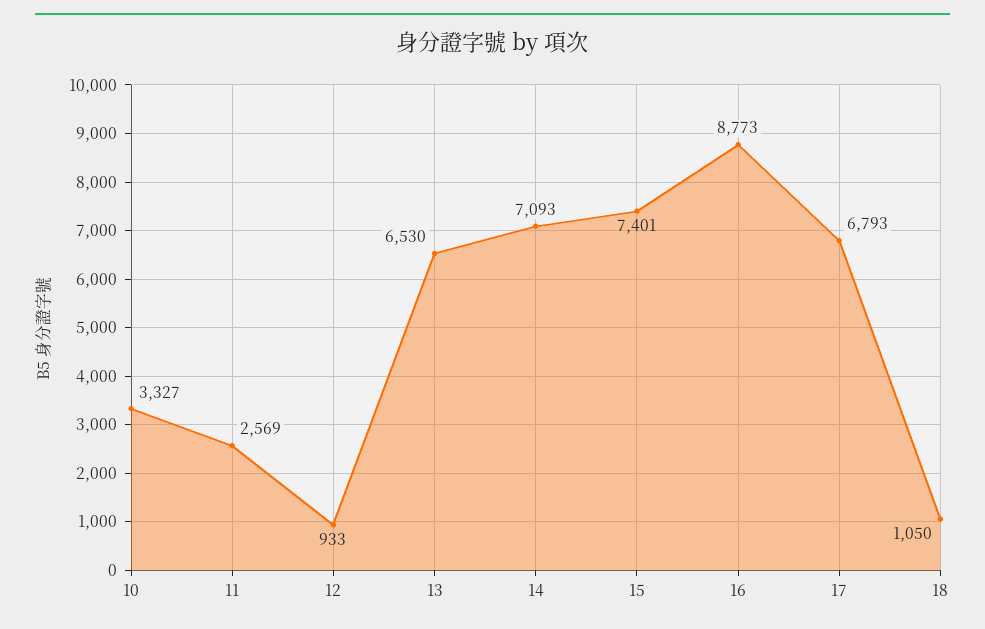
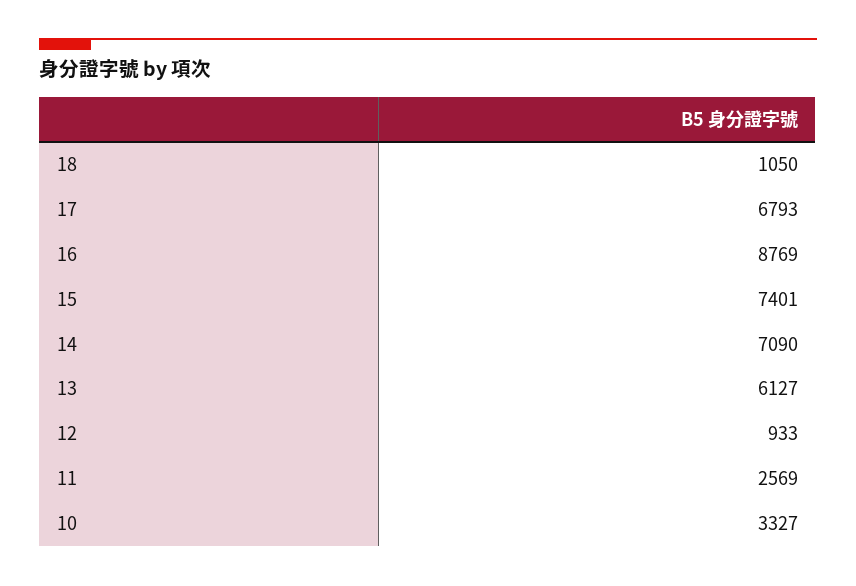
13: 6530 -> 6127
14: 7093 -> 7090
16: 8773 -> 8769

